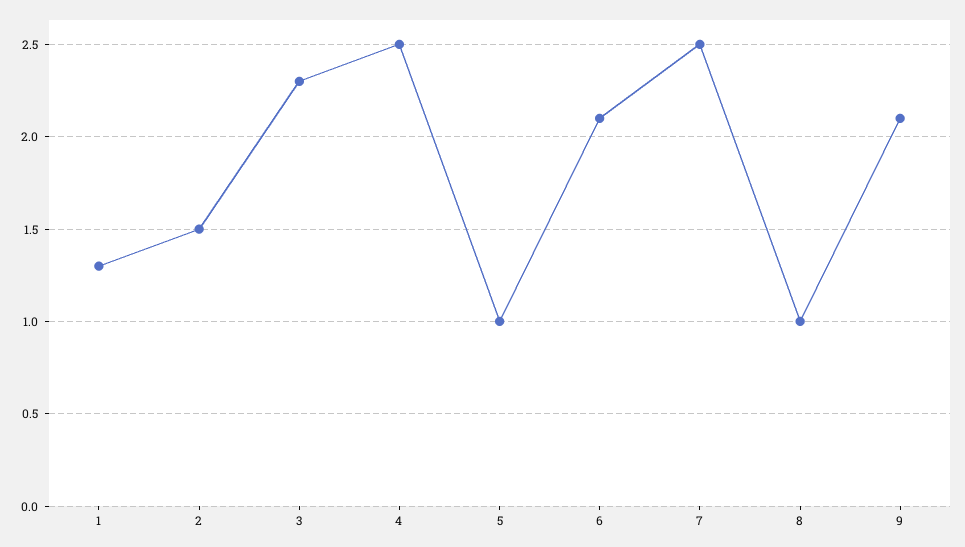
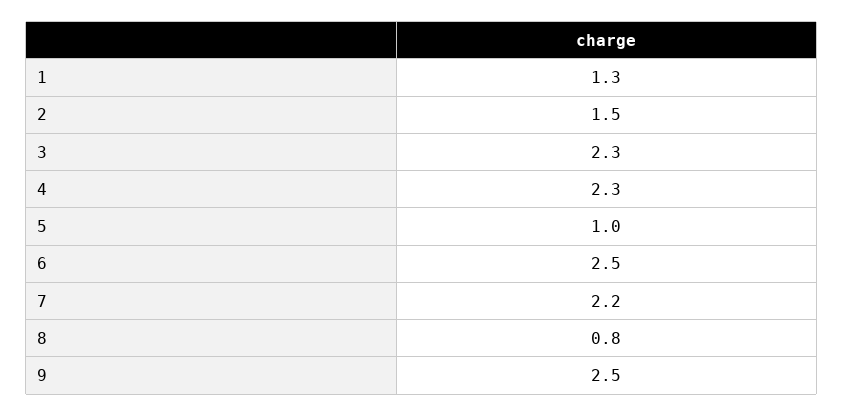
4: 2.5 -> 2.3
6: 2.1 -> 2.5
7: 2.5 -> 2.2
8: 1 -> 0.8
9: 2.1 -> 2.5

